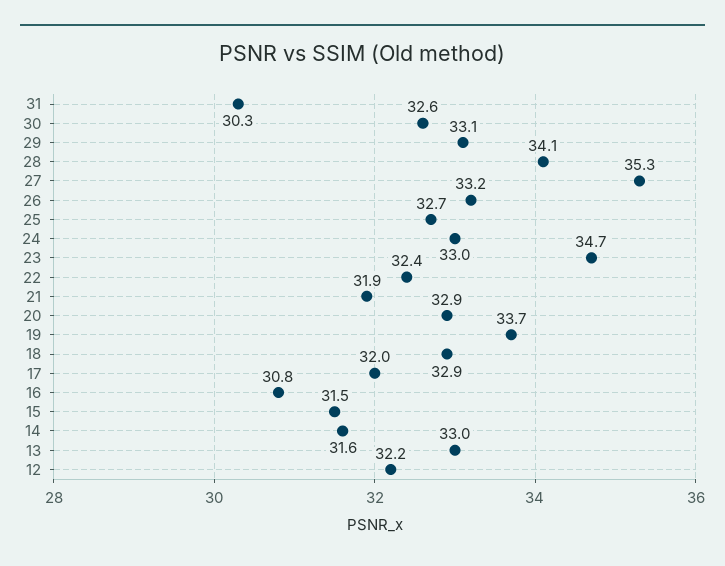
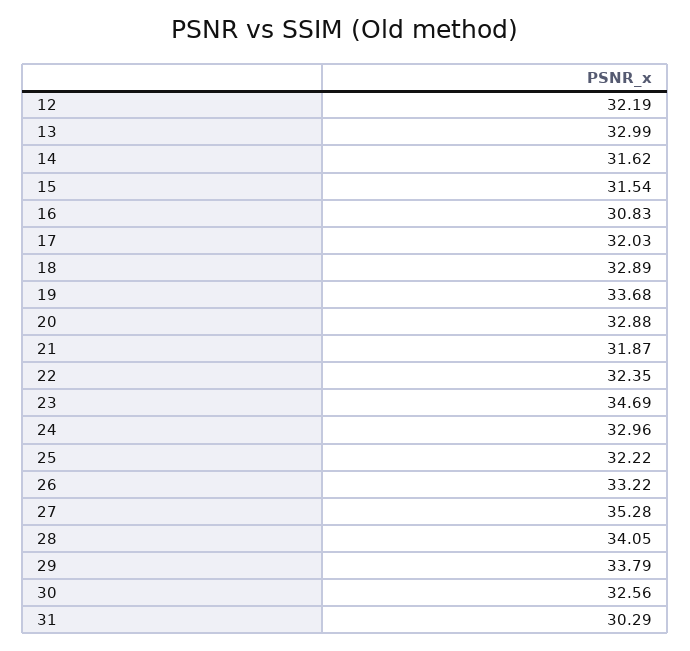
29: 33.1 -> 33.79
25: 32.7 -> 32.22

